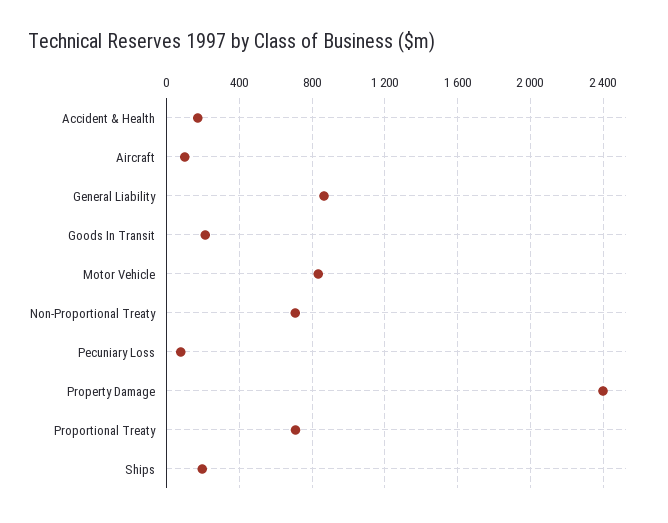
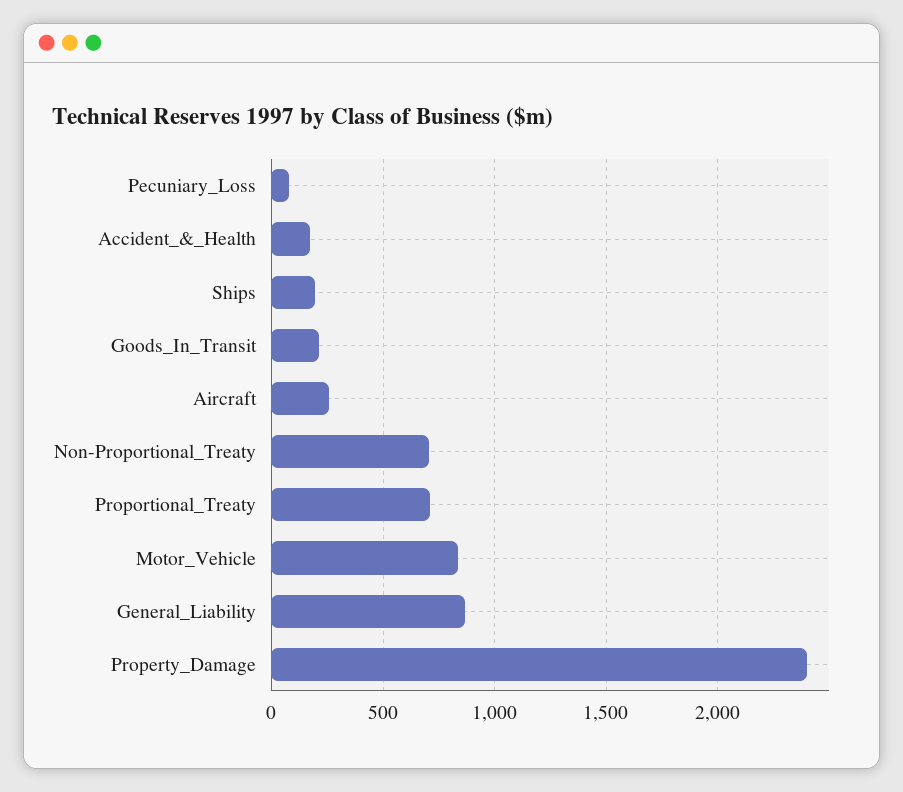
Aircraft: 100 -> 250

